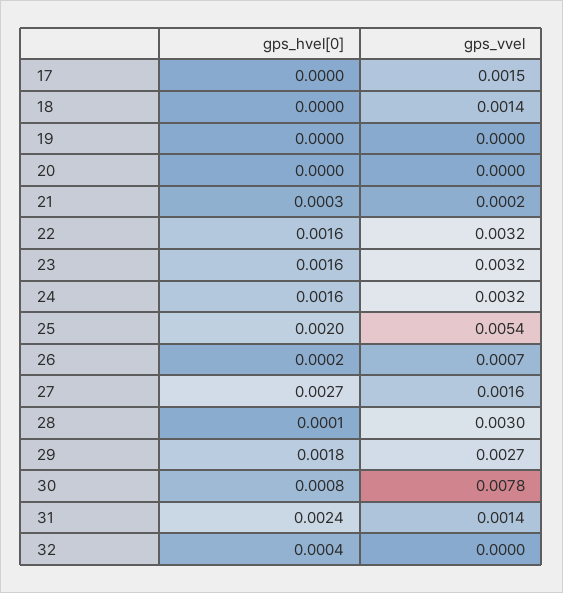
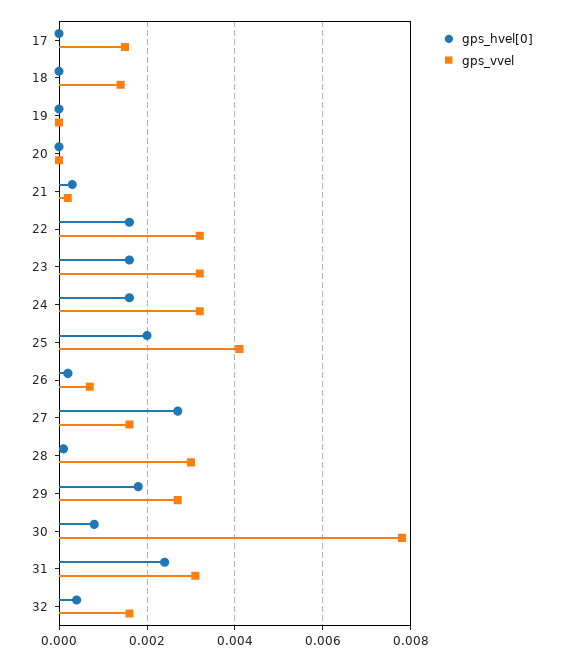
gps_vvel, 25: 0.0054 -> 0.004
gps_vvel, 31: 0.0014 -> 0.003
gps_vvel, 32: 0 -> 0.0015

